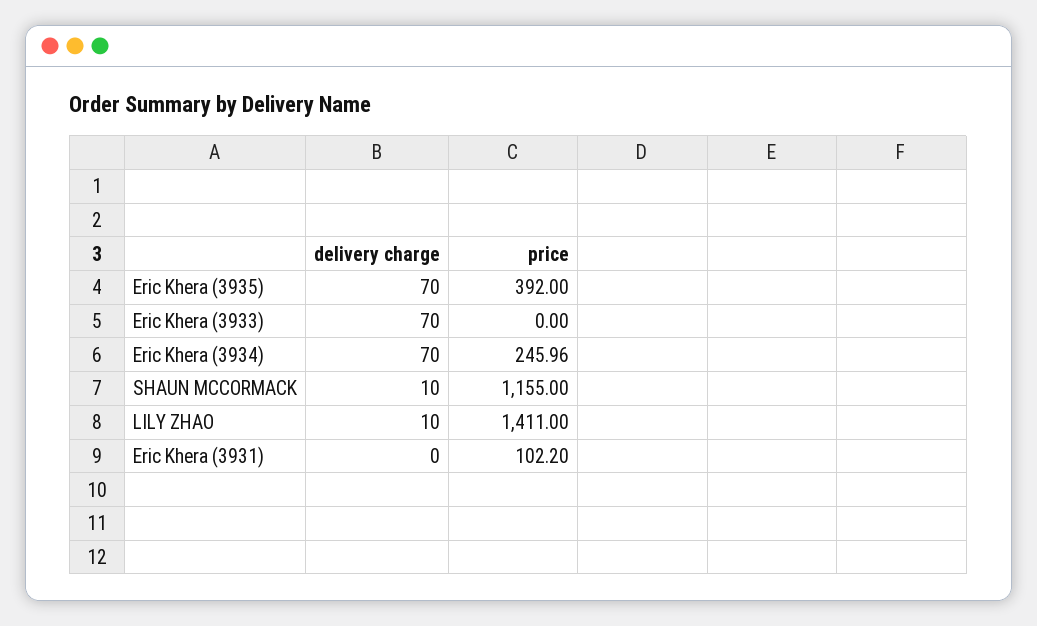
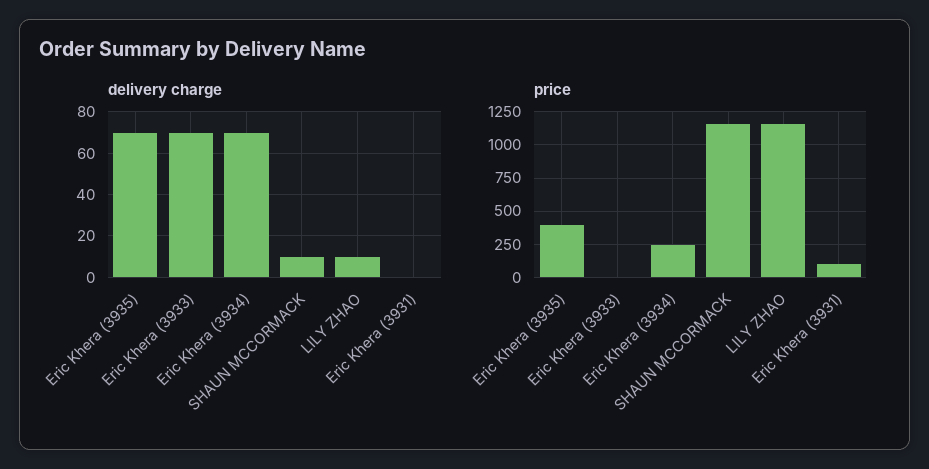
price, LILY ZHAO: 1411 -> 1150

